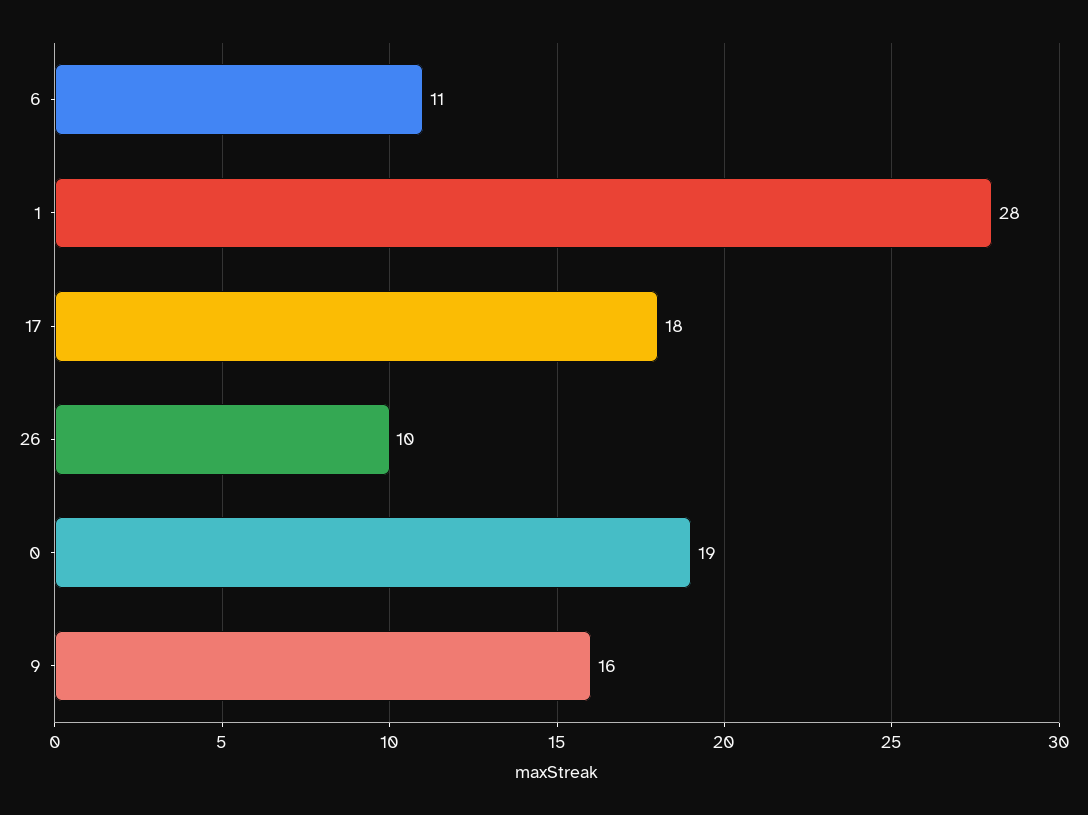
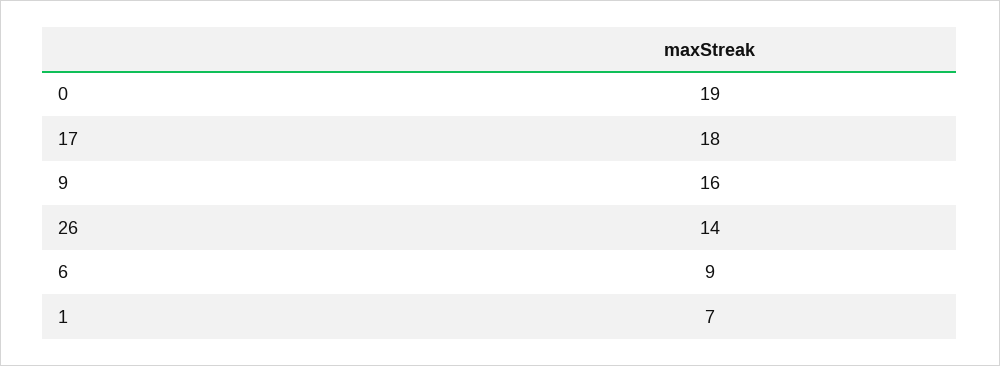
6: 11 -> 9
1: 28 -> 7
26: 10 -> 14

